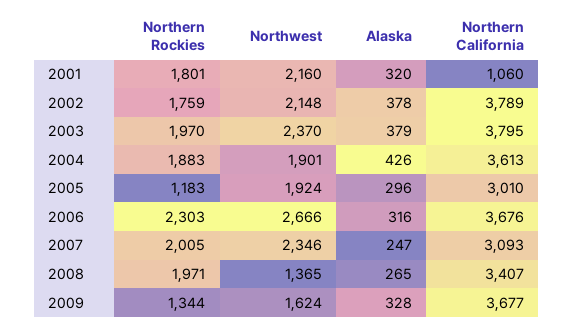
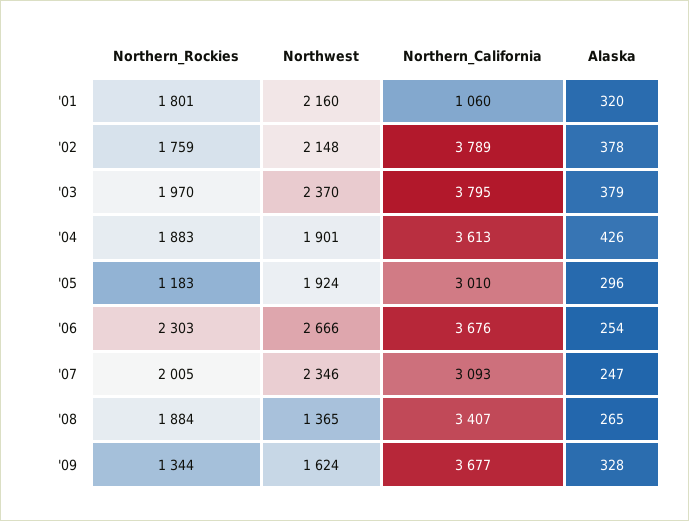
Alaska, 2006: 316 -> 254
Northern Rockies, 2008: 1971 -> 1884

